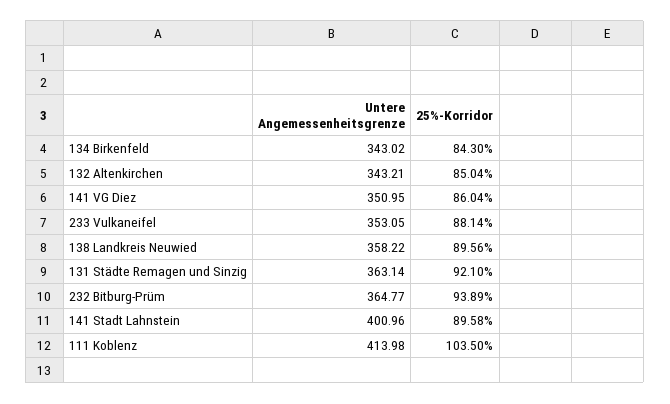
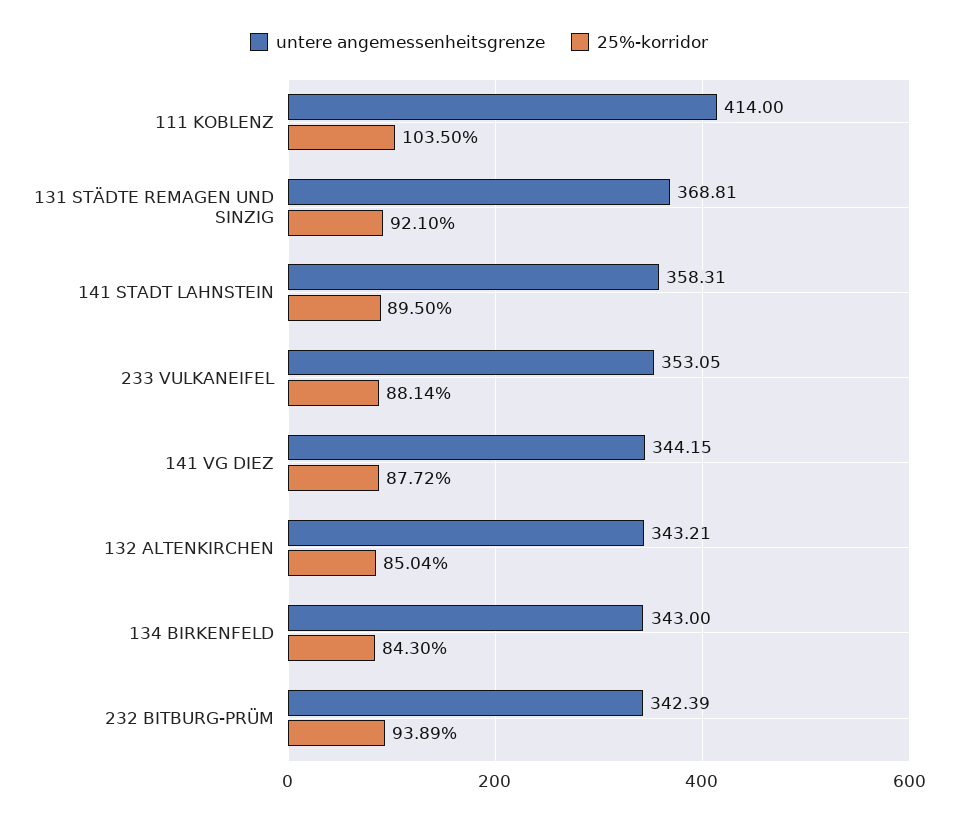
Untere Angemessenheitsgrenze, 134 Birkenfeld: 343.02 -> 343
Untere Angemessenheitsgrenze, 141 VG Diez: 350.95 -> 344.15
25%-Korridor, 141 VG Diez: 86.04 -> 87.72
Untere Angemessenheitsgrenze, 138 Landkreis Neuwied: 358.22 -> none
25%-Korridor, 138 Landkreis Neuwied: 89.56 -> none
Untere Angemessenheitsgrenze, 131 Städte Remagen und Sinzig: 363.14 -> 368.81
Untere Angemessenheitsgrenze, 232 Bitburg-Prüm: 364.77 -> 342.39
Untere Angemessenheitsgrenze, 141 Stadt Lahnstein: 400.96 -> 358.31
25%-Korridor, 141 Stadt Lahnstein: 89.58 -> 89.5
Untere Angemessenheitsgrenze, 111 Koblenz: 413.98 -> 414

